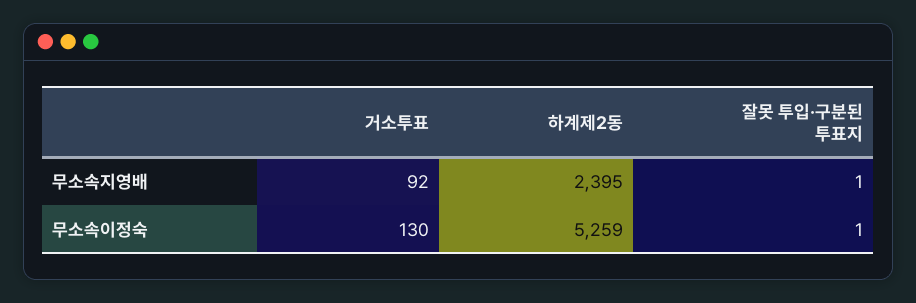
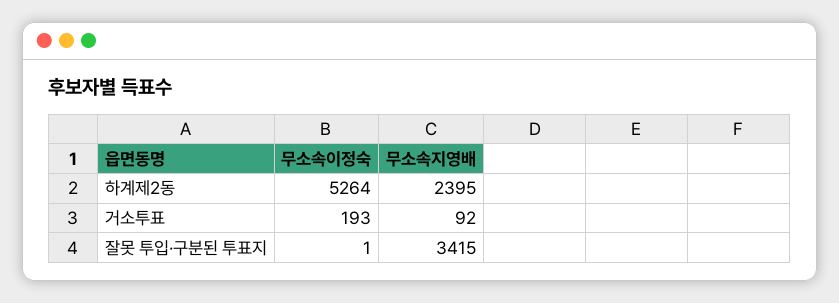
잘못 투입·구분된 투표지, 무소속지영배: 1 -> 3415
거소투표, 무소속이정숙: 130 -> 193
하계제2동, 무소속이정숙: 5259 -> 5264

